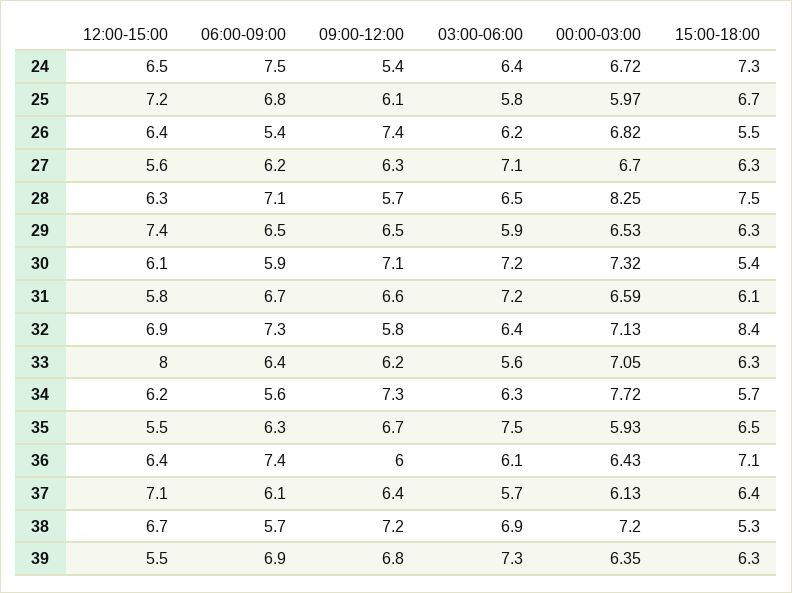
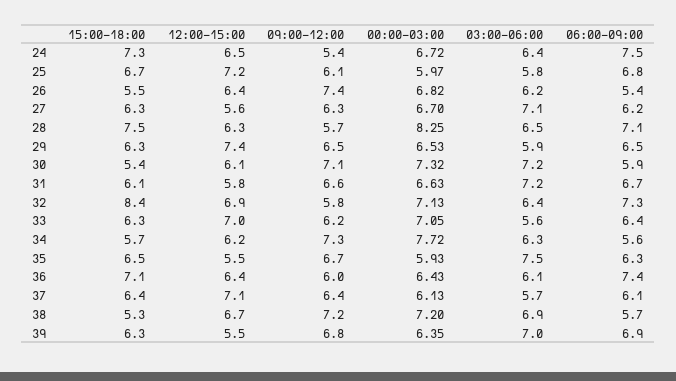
00:00-03:00, 31: 6.59 -> 6.63
12:00-15:00, 33: 8 -> 7
03:00-06:00, 39: 7.3 -> 7

